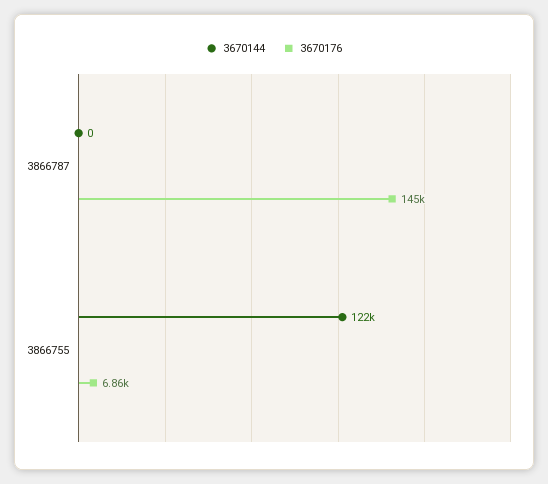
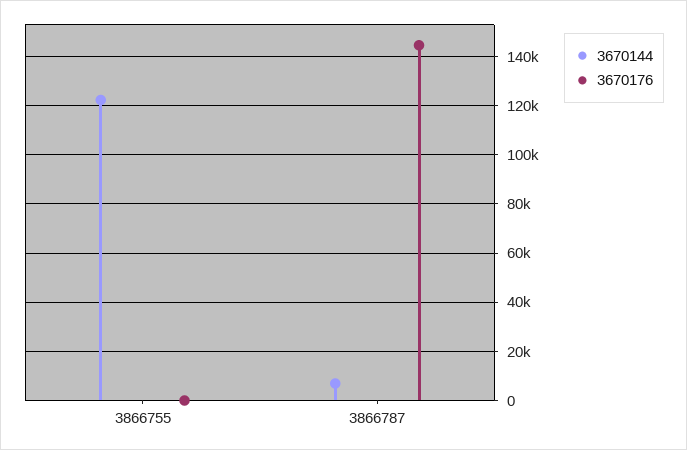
3670144, 3866787: 0 -> 7500
3670176, 3866755: 6860 -> 0

